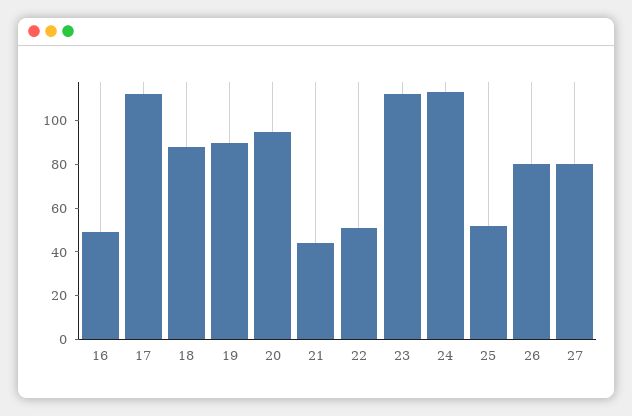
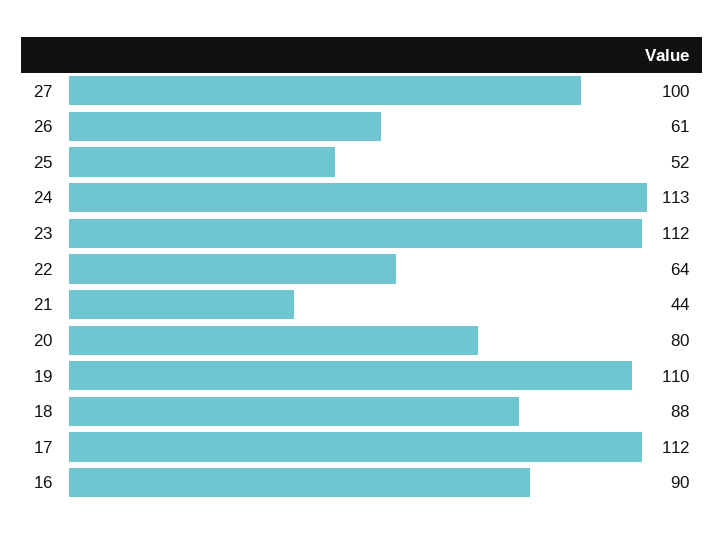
16: 50 -> 90
19: 90 -> 110
20: 95 -> 80
22: 50 -> 64
26: 80 -> 61
27: 80 -> 100

